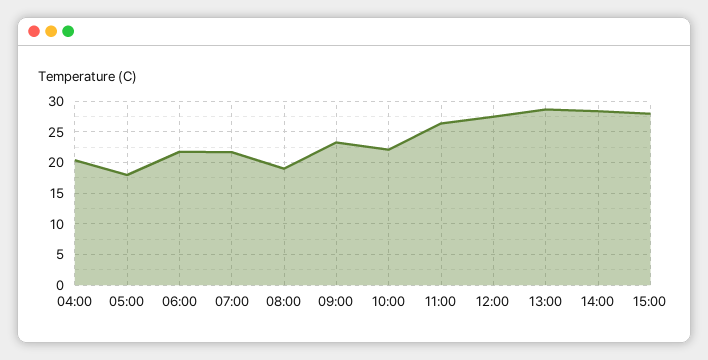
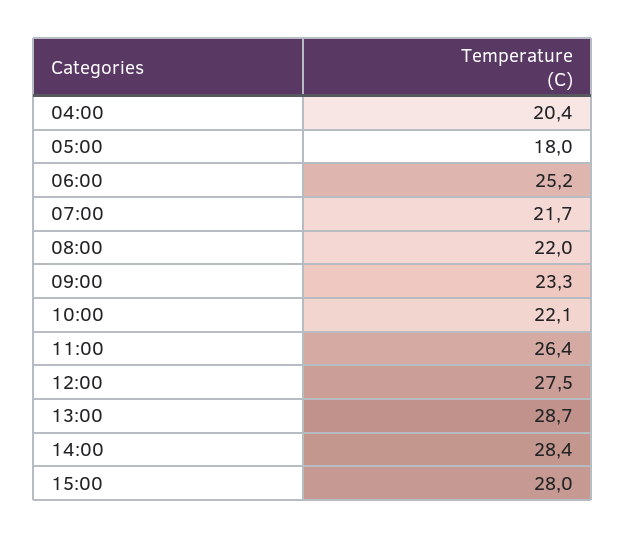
06:00: 22 -> 25.2
08:00: 19 -> 22

